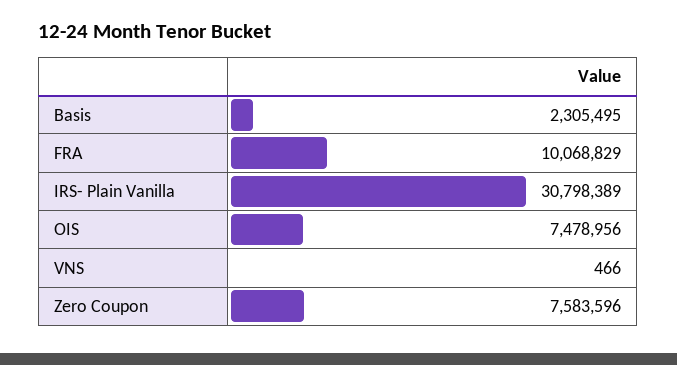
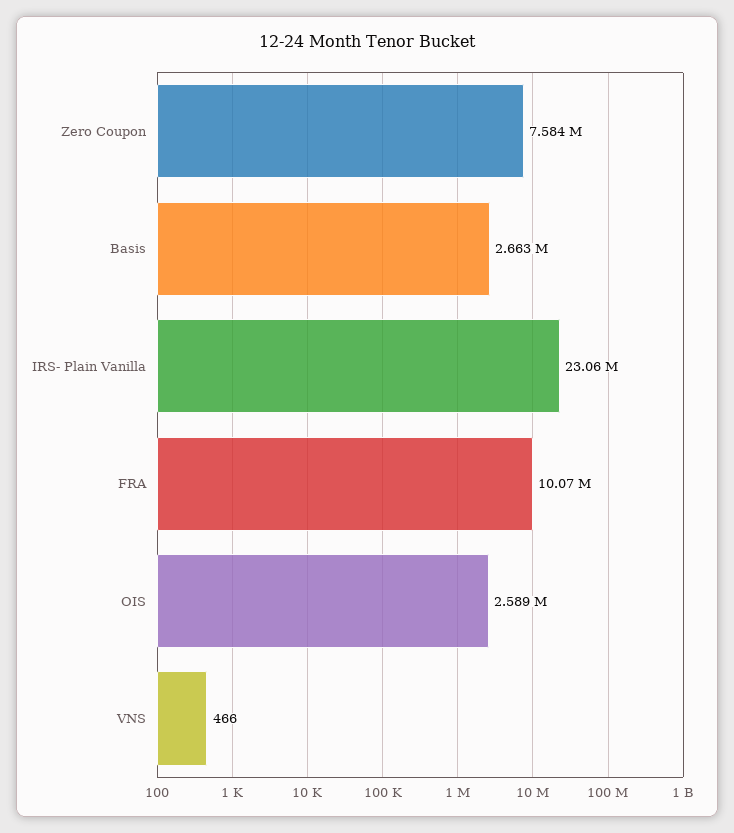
Basis: 2305495 -> 2663000
IRS- Plain Vanilla: 30798389 -> 23060000
OIS: 7478956 -> 2589000

